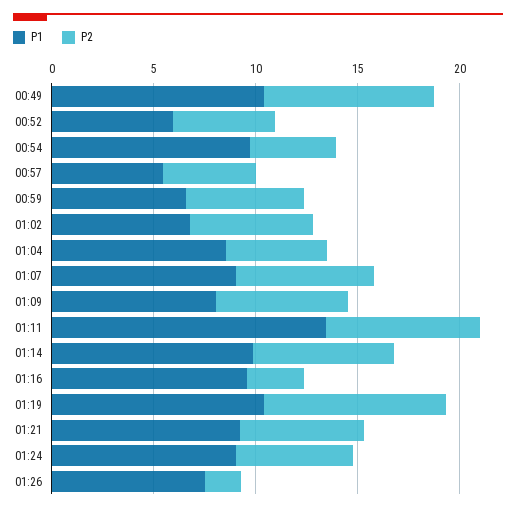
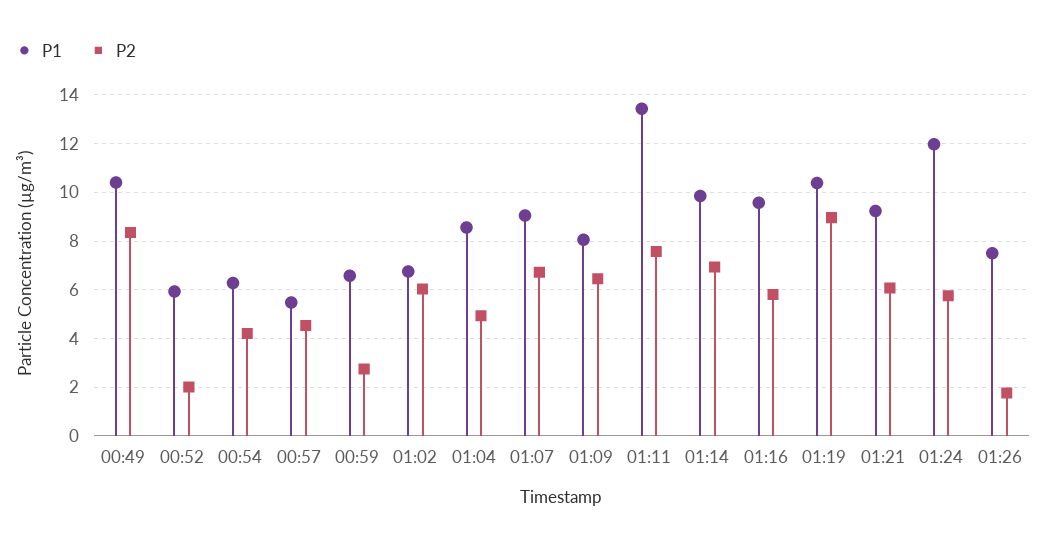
P2, 00:52: 5 -> 2
P1, 00:54: 10 -> 6.25
P2, 00:59: 6 -> 2.75
P2, 01:16: 3 -> 5.75
P1, 01:24: 9 -> 12

